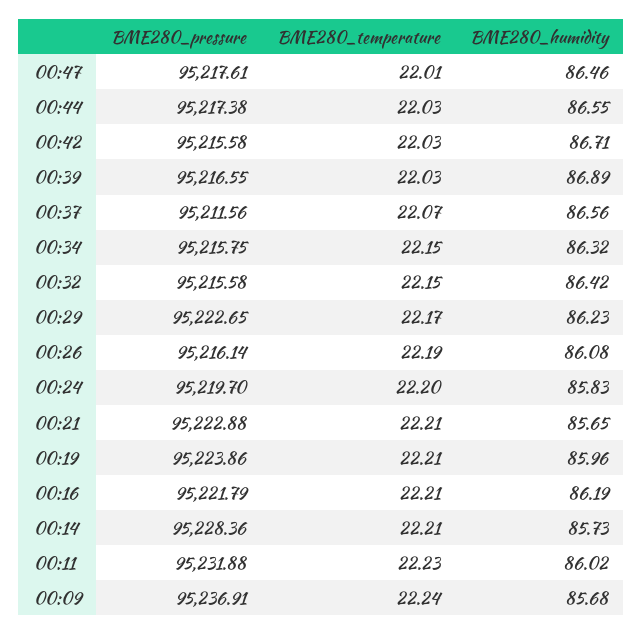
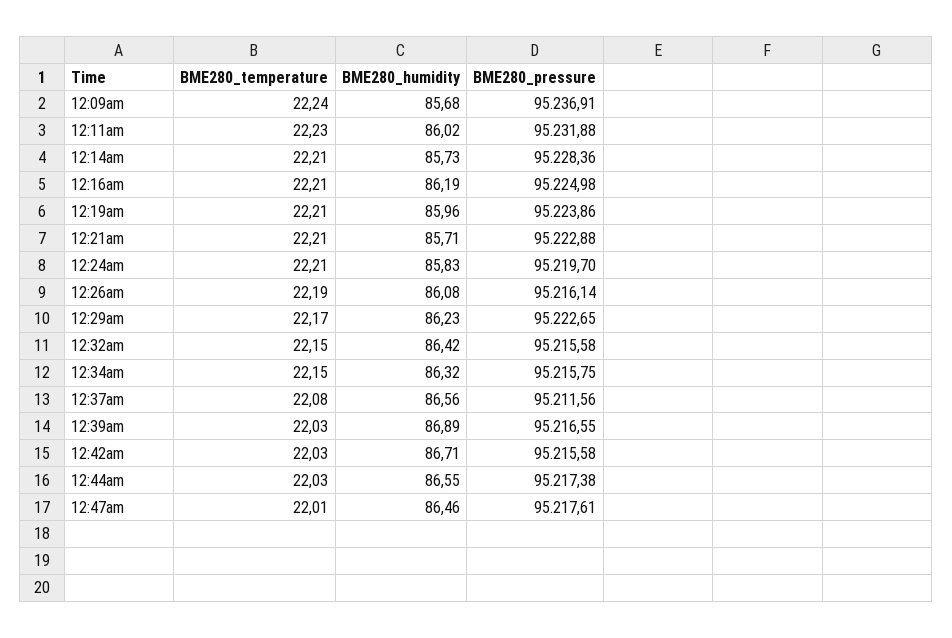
BME280_temperature, 00:37: 22.07 -> 22.08
BME280_temperature, 00:24: 22.2 -> 22.21
BME280_humidity, 00:21: 85.65 -> 85.71
BME280_pressure, 00:16: 95221.79 -> 95224.98

